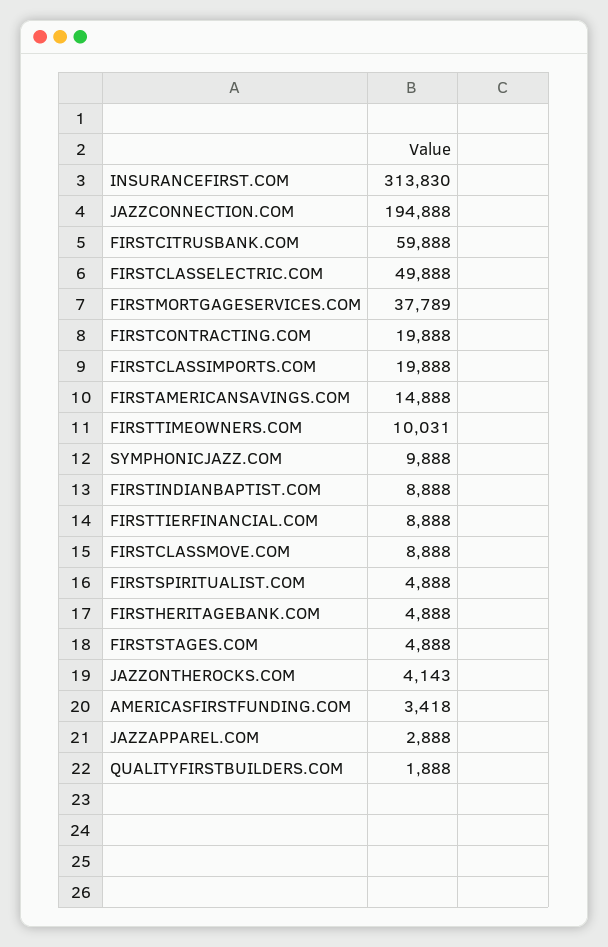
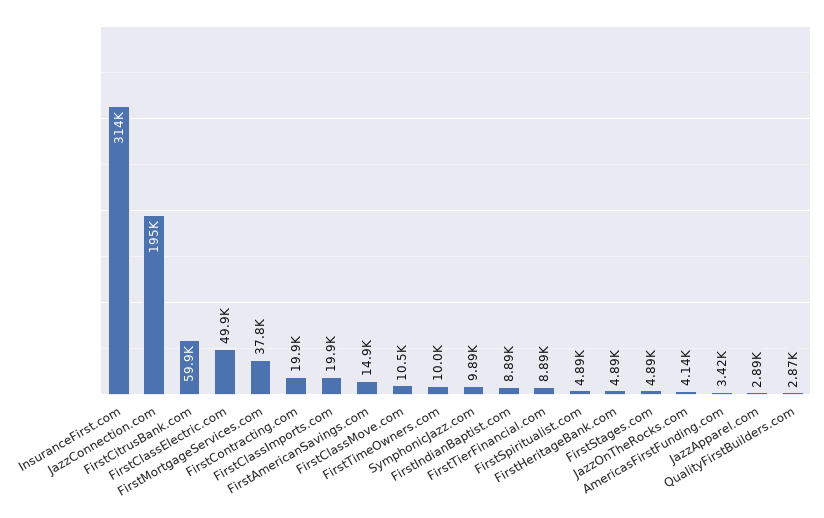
FIRSTCLASSMOVE.COM: 8888 -> 10500
QUALITYFIRSTBUILDERS.COM: 1888 -> 2870

